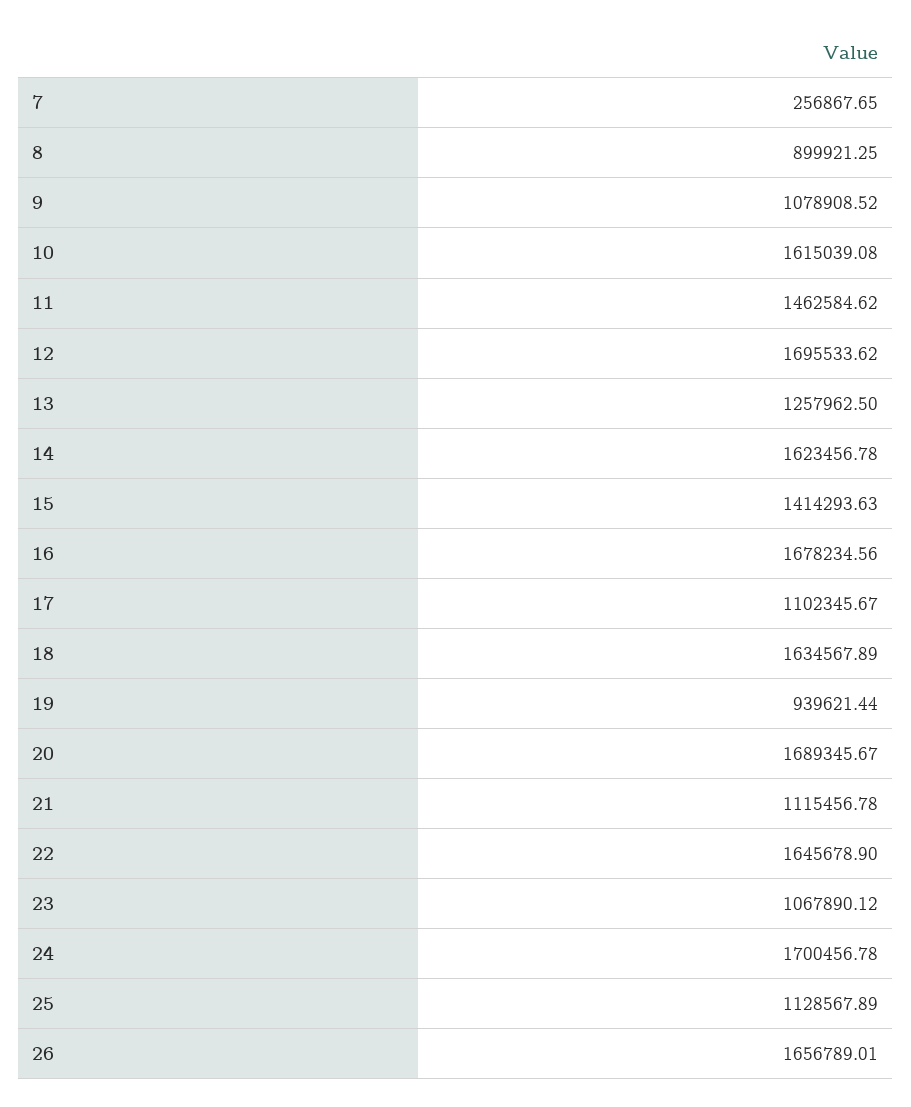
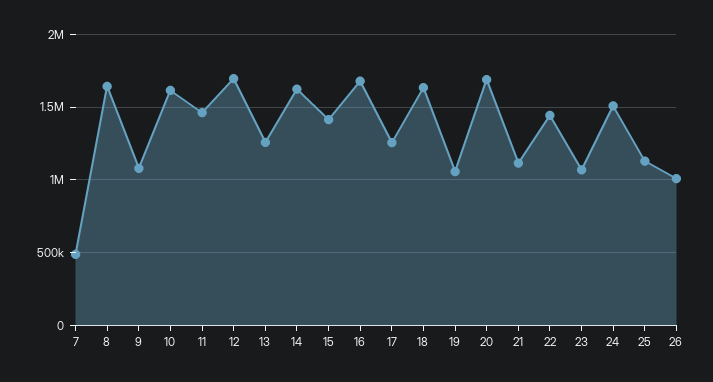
7: 256867.65 -> 500000
8: 899921.25 -> 1650000
17: 1102345.67 -> 1250000
19: 939621.44 -> 1050000
22: 1645678.9 -> 1450000
24: 1700456.78 -> 1500000
26: 1656789.01 -> 1000000

